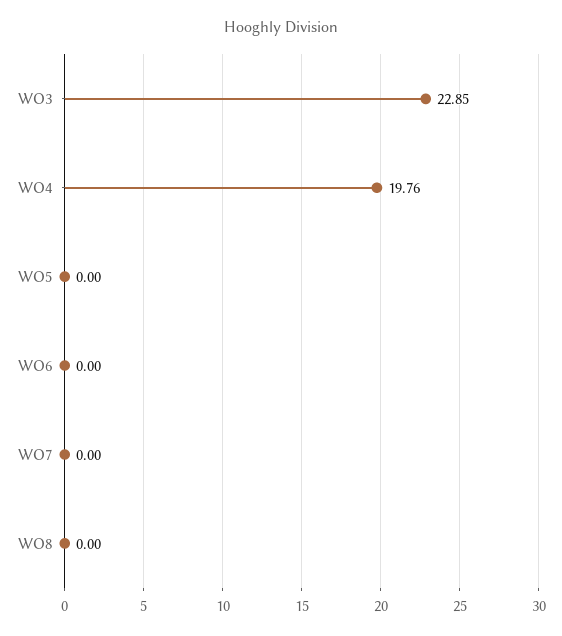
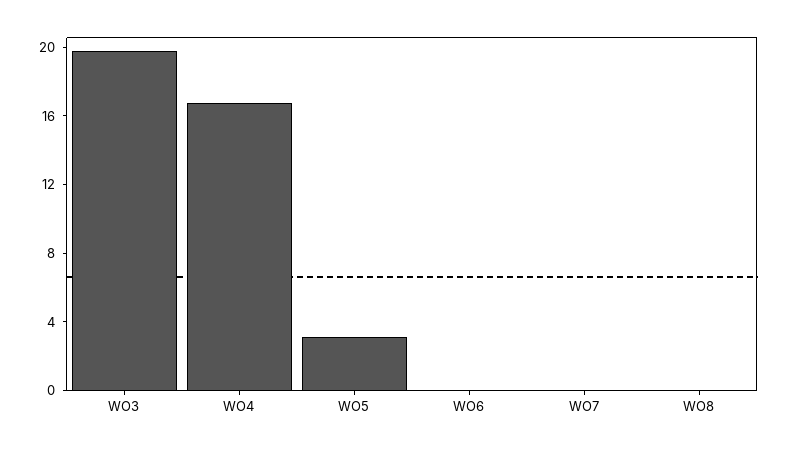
WO3: 22.85 -> 20
WO4: 19.76 -> 17
WO5: 0 -> 3

